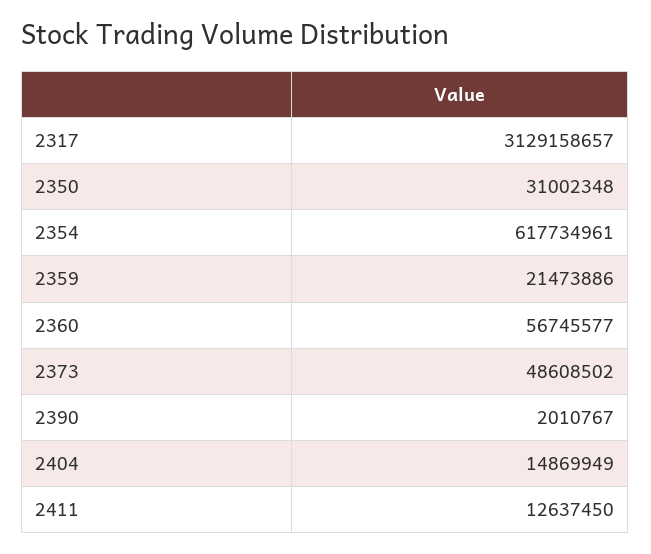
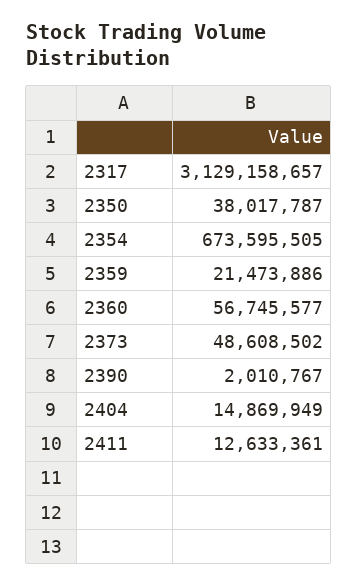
2350: 31002348 -> 38017787
2354: 617734961 -> 673595505
2411: 12637450 -> 12633361

